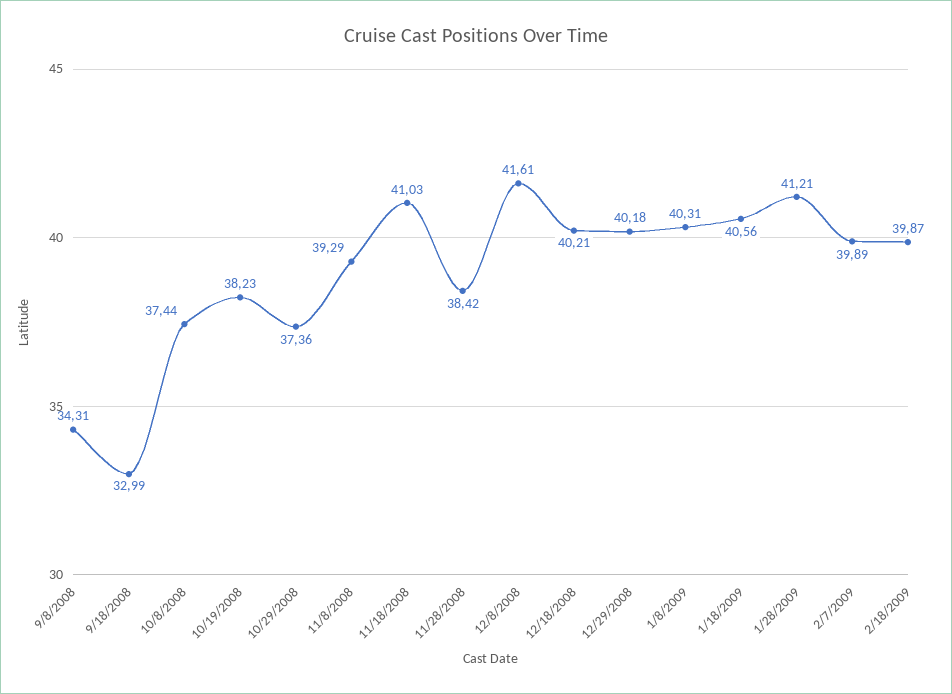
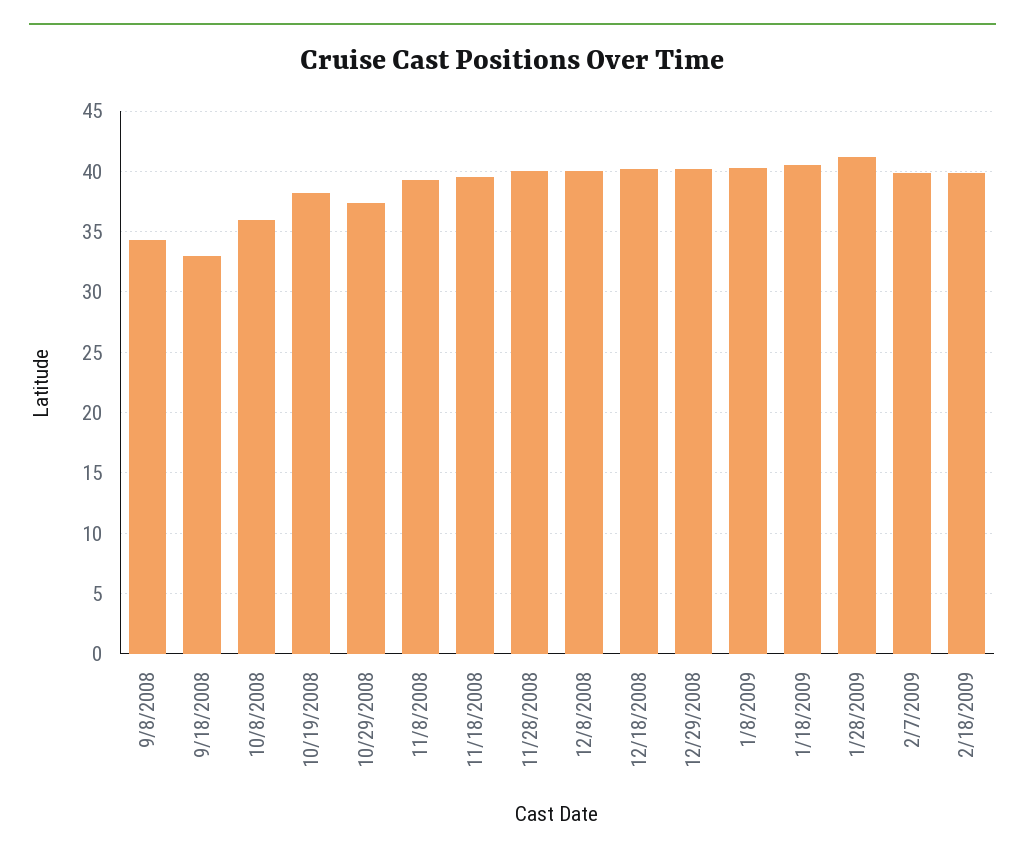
10/8/2008: 37.44 -> 36
11/18/2008: 41.03 -> 39.5
11/28/2008: 38.42 -> 40
12/8/2008: 41.61 -> 40

